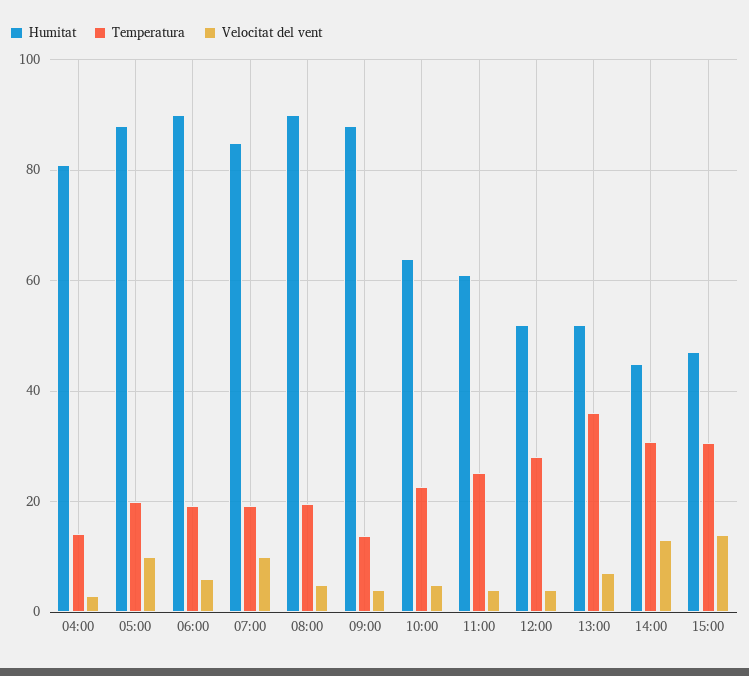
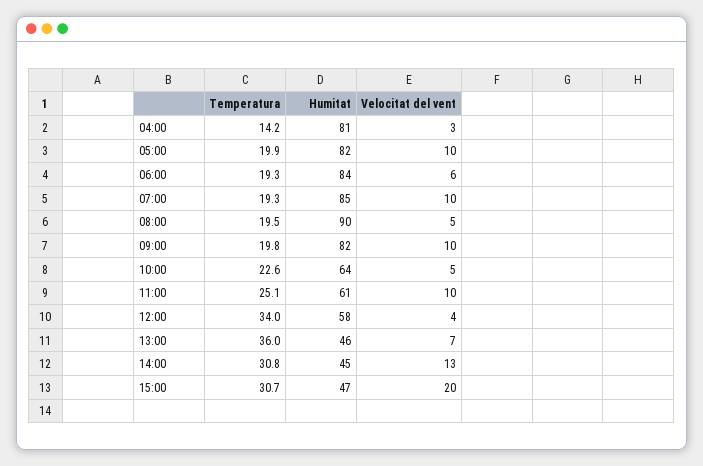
Humitat, 05:00: 88 -> 82
Humitat, 06:00: 90 -> 84
Humitat, 09:00: 88 -> 82
Temperatura, 09:00: 14 -> 19.8
Velocitat del vent, 09:00: 4 -> 10
Velocitat del vent, 11:00: 4 -> 10
Humitat, 12:00: 52 -> 58
Temperatura, 12:00: 28 -> 34
Humitat, 13:00: 52 -> 46
Velocitat del vent, 15:00: 14 -> 20

